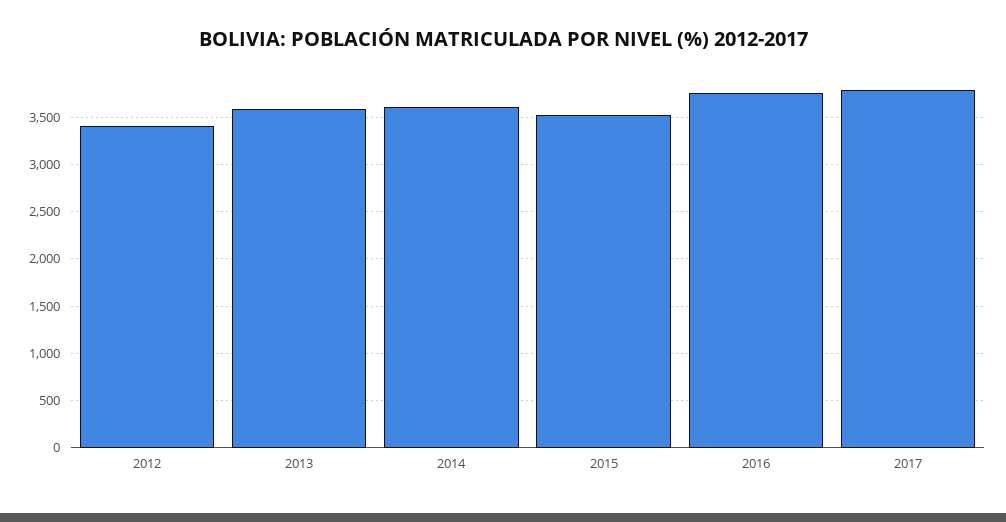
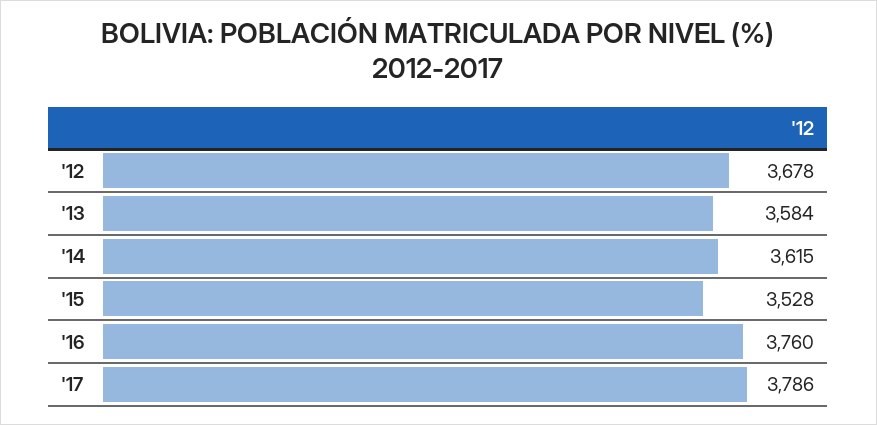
2012: 3400 -> 3678

